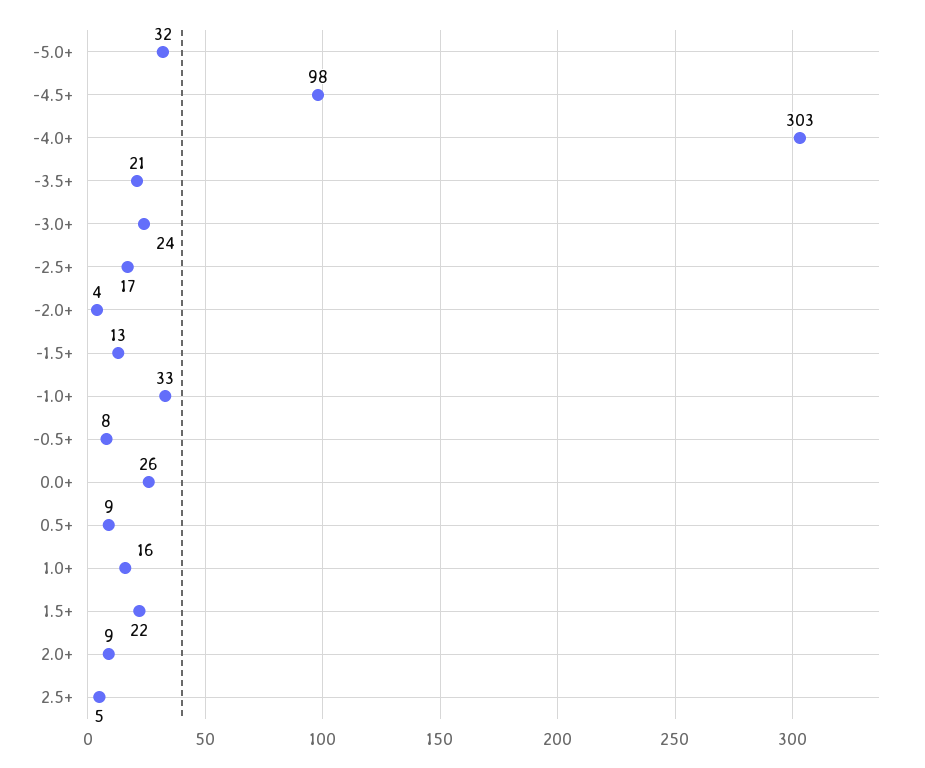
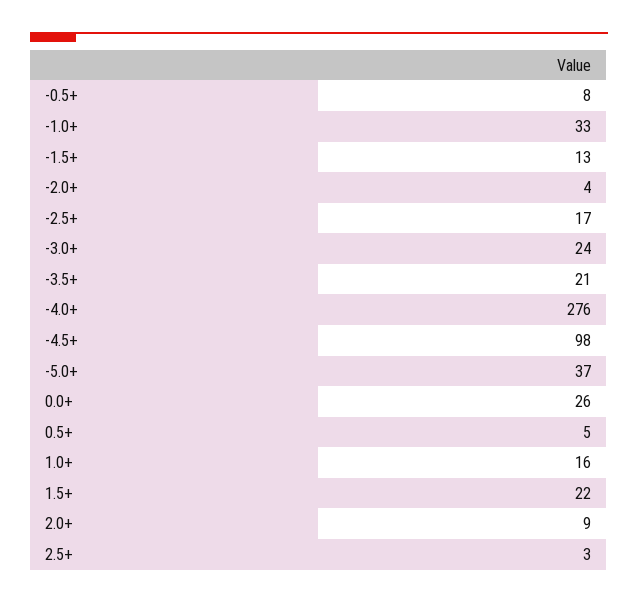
-5.0+: 32 -> 37
-4.0+: 303 -> 276
0.5+: 9 -> 5
2.5+: 5 -> 3

